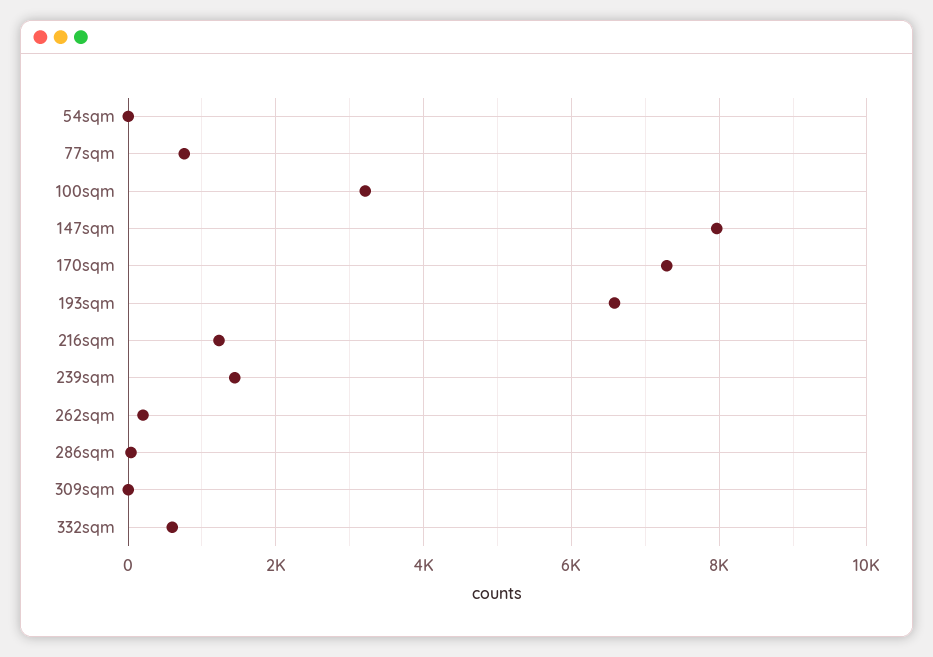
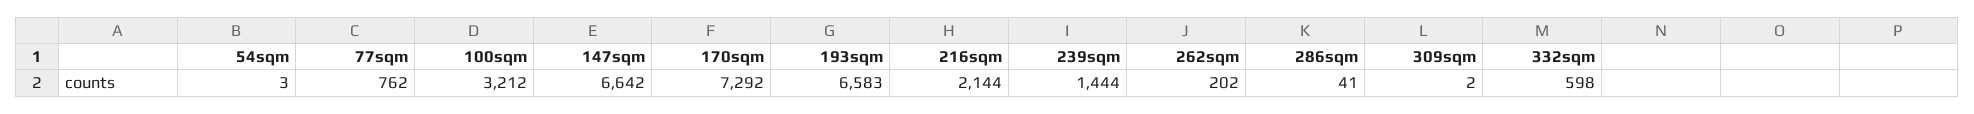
147sqm: 8000 -> 6642
216sqm: 1200 -> 2144

